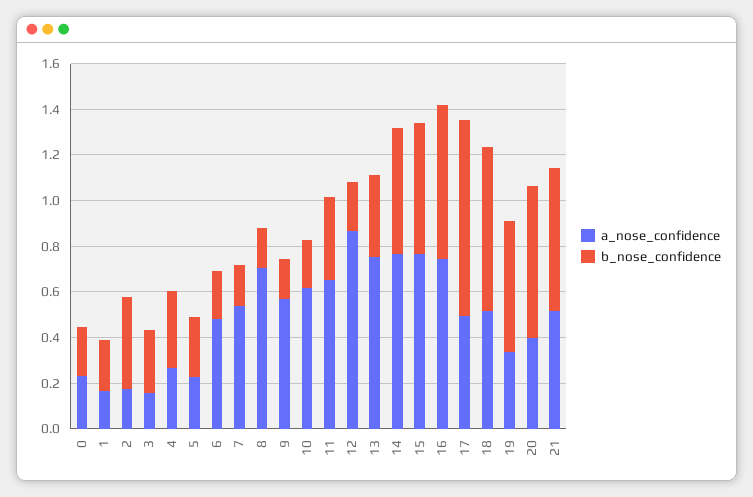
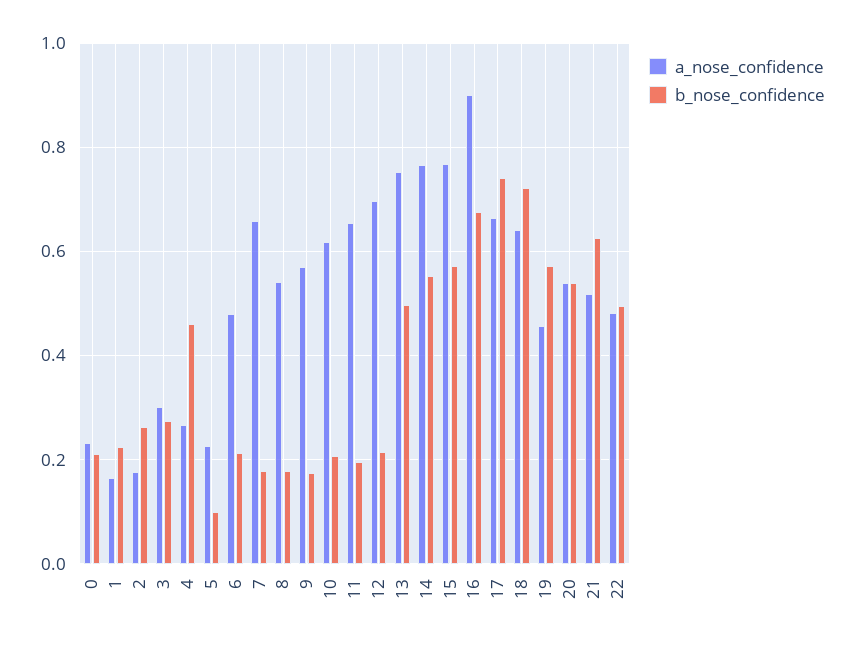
b_nose_confidence, 2: 0.4 -> 0.26
a_nose_confidence, 3: 0.15 -> 0.3
b_nose_confidence, 4: 0.35 -> 0.46
b_nose_confidence, 5: 0.25 -> 0.1
a_nose_confidence, 7: 0.55 -> 0.66
a_nose_confidence, 8: 0.7 -> 0.54
b_nose_confidence, 11: 0.35 -> 0.2
a_nose_confidence, 12: 0.85 -> 0.7
b_nose_confidence, 13: 0.35 -> 0.5
a_nose_confidence, 16: 0.75 -> 0.9
a_nose_confidence, 17: 0.5 -> 0.66
b_nose_confidence, 17: 0.85 -> 0.74
a_nose_confidence, 18: 0.5 -> 0.64
a_nose_confidence, 19: 0.35 -> 0.46
a_nose_confidence, 20: 0.4 -> 0.54
b_nose_confidence, 20: 0.65 -> 0.54
a_nose_confidence, 22: none -> 0.48
b_nose_confidence, 22: none -> 0.5

